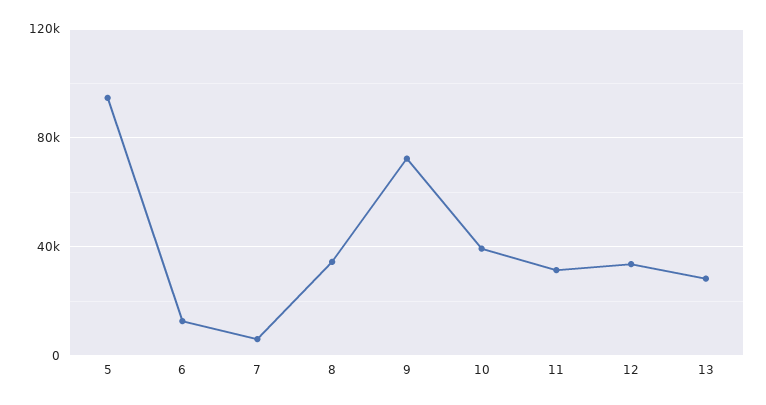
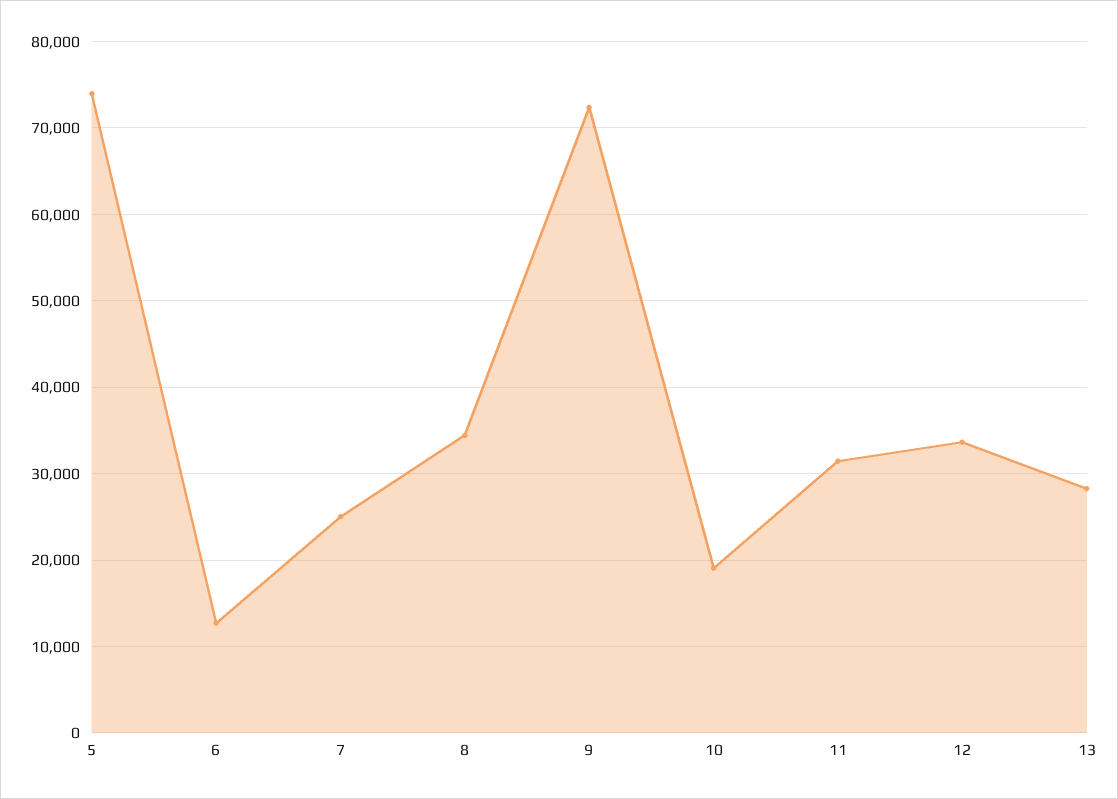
5: 95000 -> 74000
7: 5000 -> 25000
10: 40000 -> 19000

